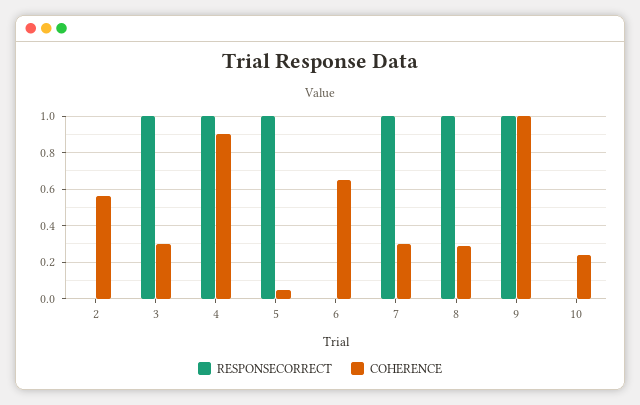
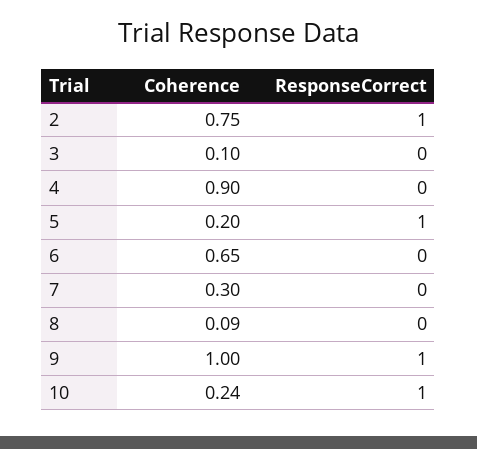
RESPONSECORRECT, 2: 0 -> 1
COHERENCE, 2: 0.55 -> 0.75
RESPONSECORRECT, 3: 1 -> 0
COHERENCE, 3: 0.3 -> 0.1
RESPONSECORRECT, 4: 1 -> 0
COHERENCE, 5: 0.05 -> 0.2
RESPONSECORRECT, 7: 1 -> 0
RESPONSECORRECT, 8: 1 -> 0
COHERENCE, 8: 0.3 -> 0.09
RESPONSECORRECT, 10: 0 -> 1

